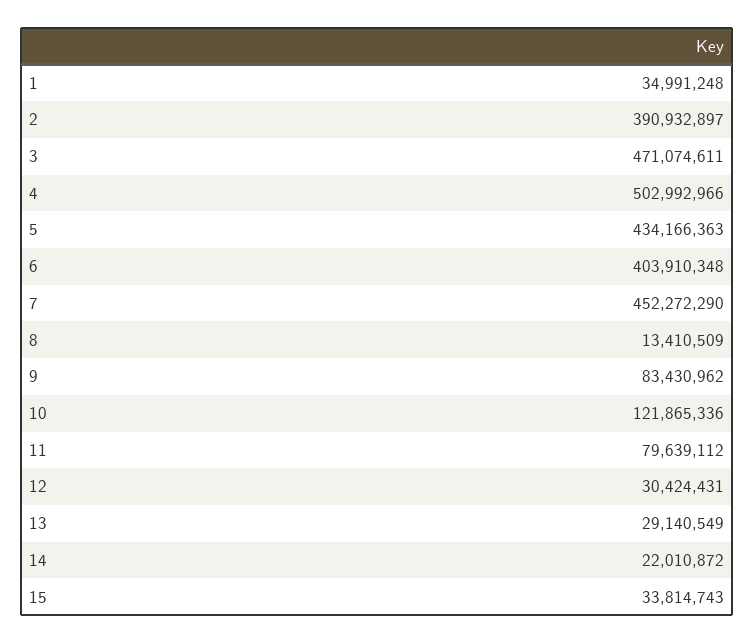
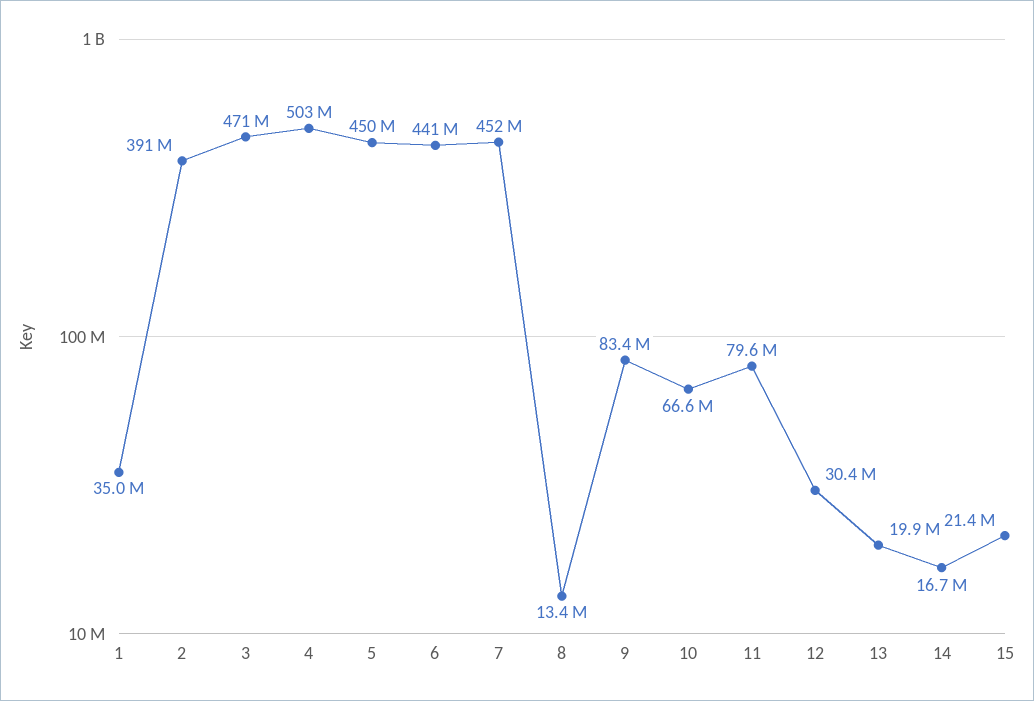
5: 434166363 -> 450000000
6: 403910348 -> 441000000
10: 121865336 -> 66600000
13: 29140549 -> 19900000
14: 22010872 -> 16700000
15: 33814743 -> 21400000

